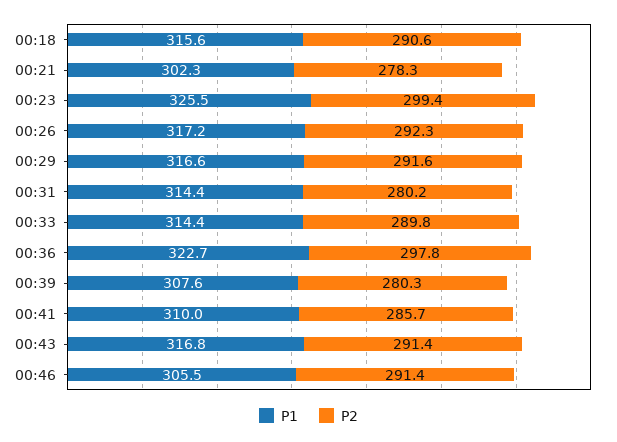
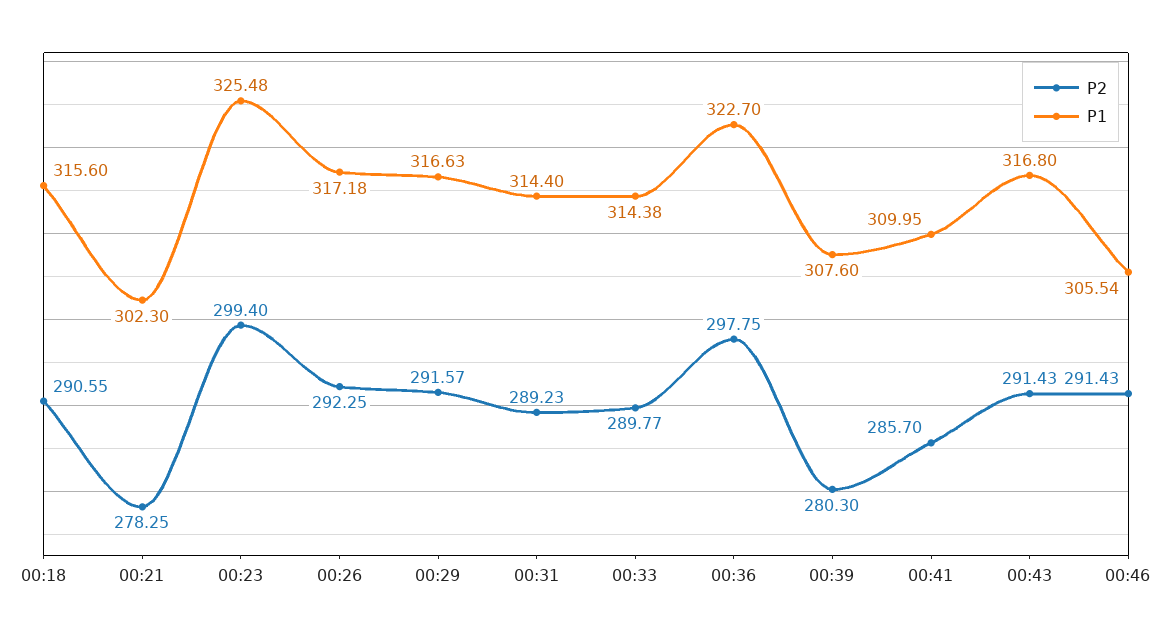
P2, 00:31: 280.2 -> 289.23

